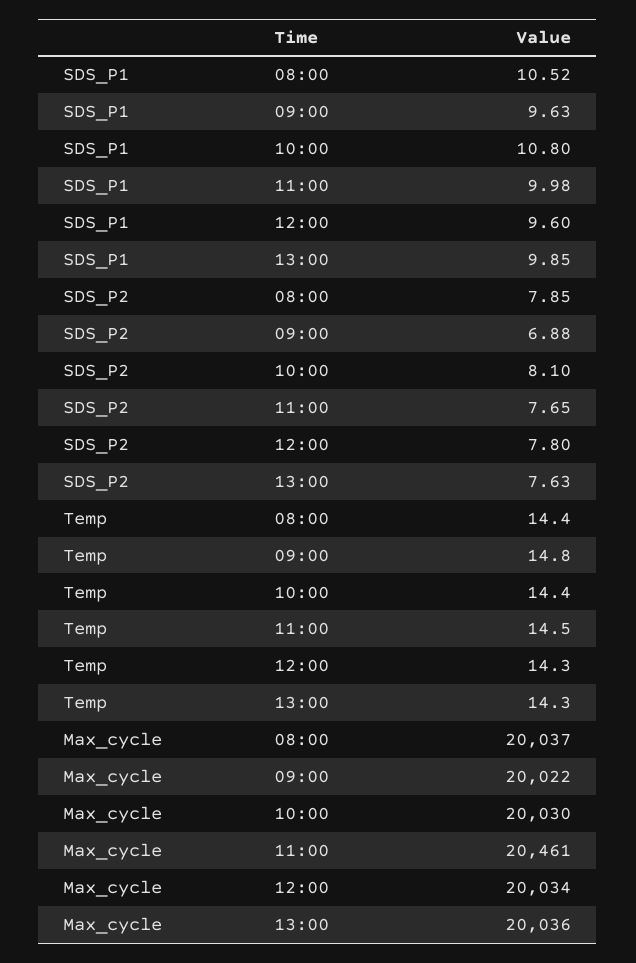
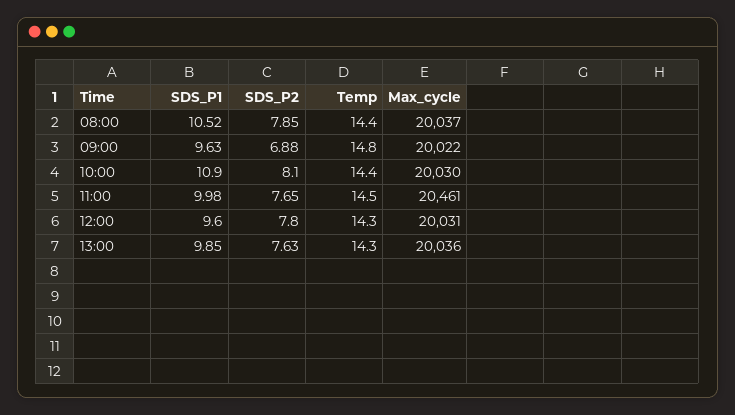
SDS_P1, 10:00: 10.8 -> 10.9
Max_cycle, 12:00: 20034 -> 20031

